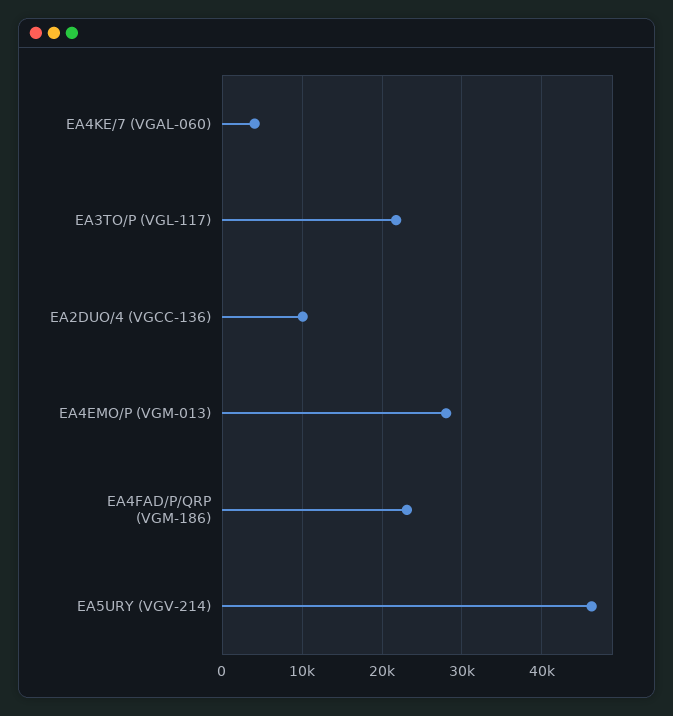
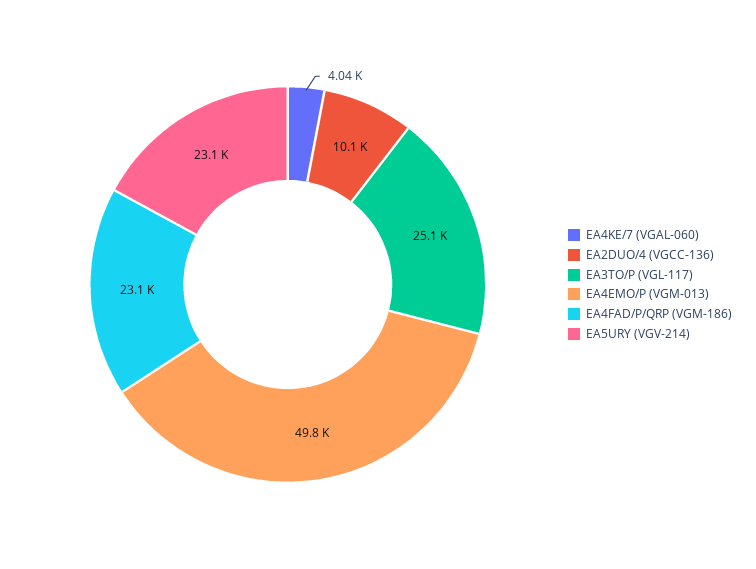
EA3TO/P (VGL-117): 22000 -> 25100
EA4EMO/P (VGM-013): 28000 -> 49800
EA5URY (VGV-214): 46000 -> 23100

